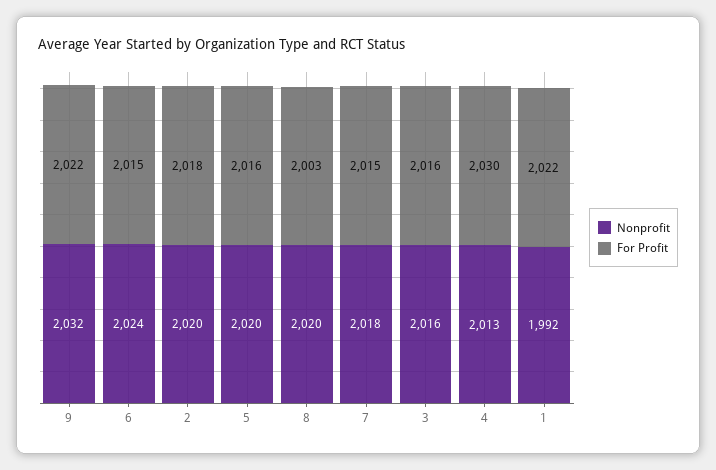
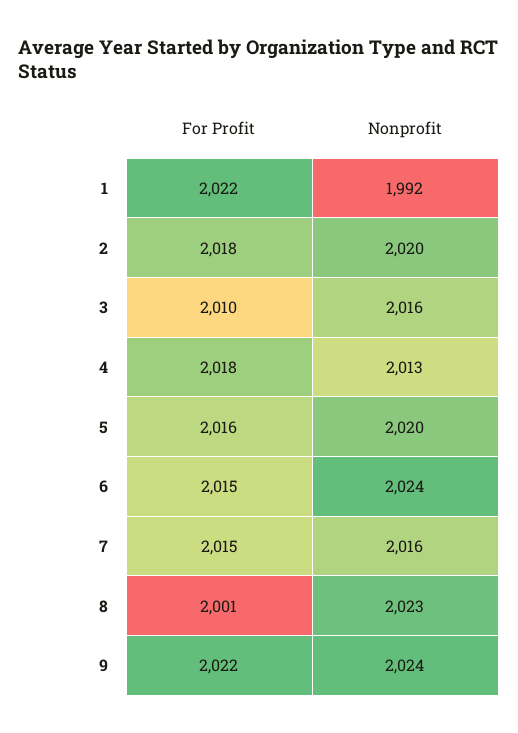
Nonprofit, 9: 2032 -> 2024
Nonprofit, 8: 2020 -> 2023
For Profit, 8: 2003 -> 2001
Nonprofit, 7: 2018 -> 2016
For Profit, 3: 2016 -> 2010
For Profit, 4: 2030 -> 2018

